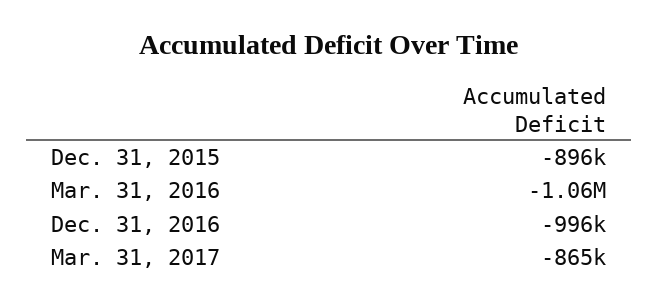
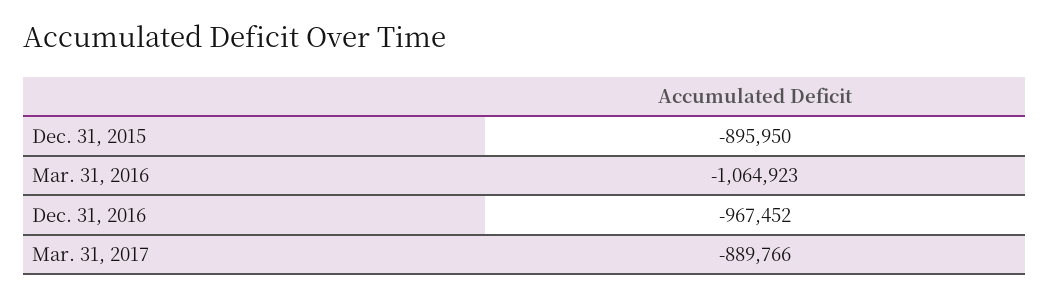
Dec. 31, 2016: -996000 -> -967452
Mar. 31, 2017: -865000 -> -889766

